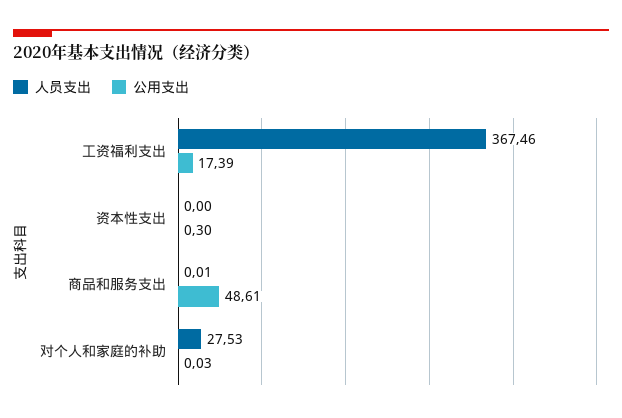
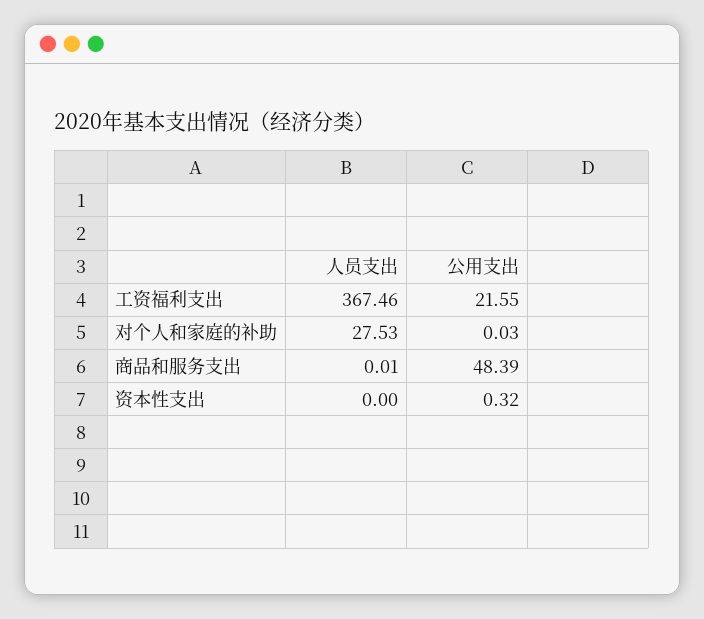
公用支出, 工资福利支出: 17.39 -> 21.55
公用支出, 资本性支出: 0.3 -> 0.32
公用支出, 商品和服务支出: 48.61 -> 48.39

